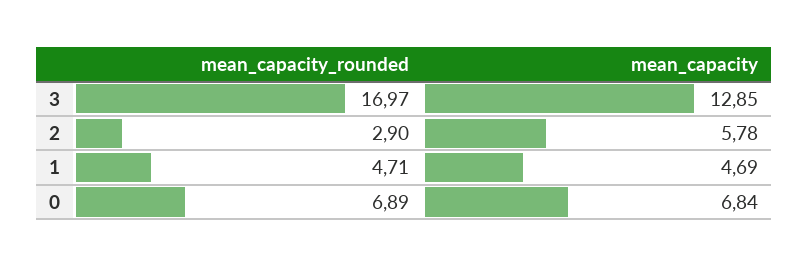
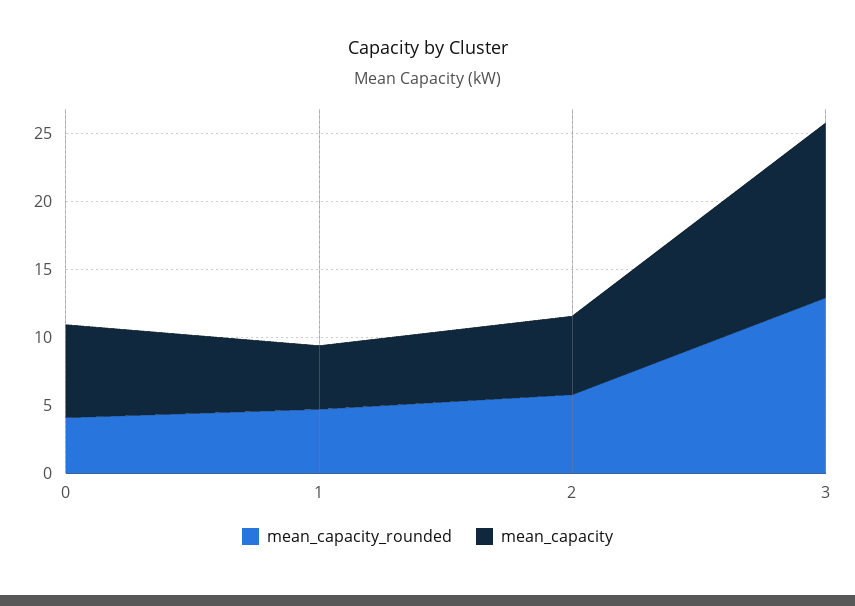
mean_capacity_rounded, 3: 16.97 -> 13
mean_capacity_rounded, 2: 2.9 -> 6
mean_capacity_rounded, 0: 6.89 -> 4

